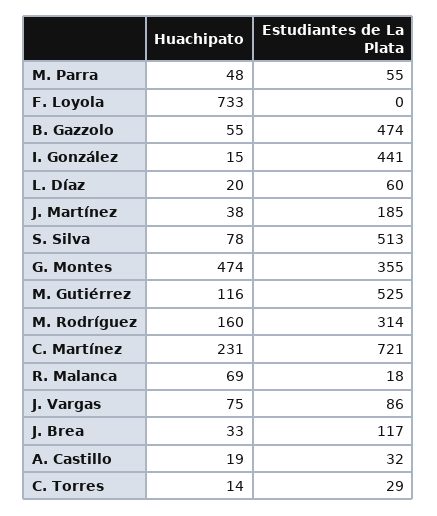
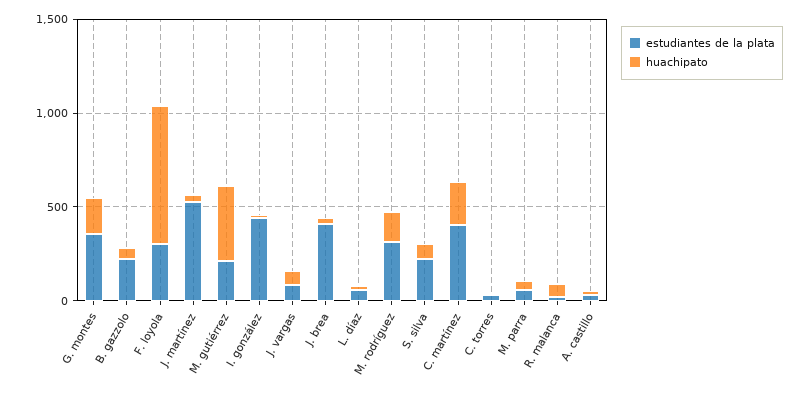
Estudiantes de La Plata, F. Loyola: 0 -> 300
Estudiantes de La Plata, B. Gazzolo: 474 -> 200
Estudiantes de La Plata, J. Martínez: 185 -> 500
Estudiantes de La Plata, S. Silva: 513 -> 200
Huachipato, G. Montes: 474 -> 200
Huachipato, M. Gutiérrez: 116 -> 400
Estudiantes de La Plata, M. Gutiérrez: 525 -> 200
Estudiantes de La Plata, C. Martínez: 721 -> 400
Estudiantes de La Plata, J. Brea: 117 -> 400

